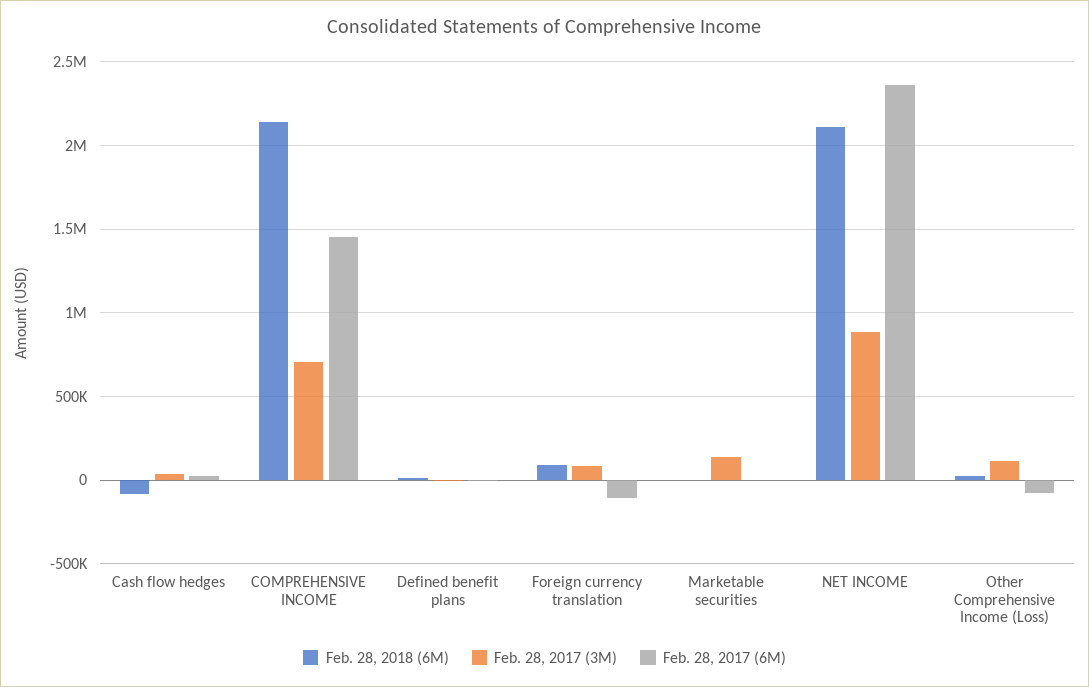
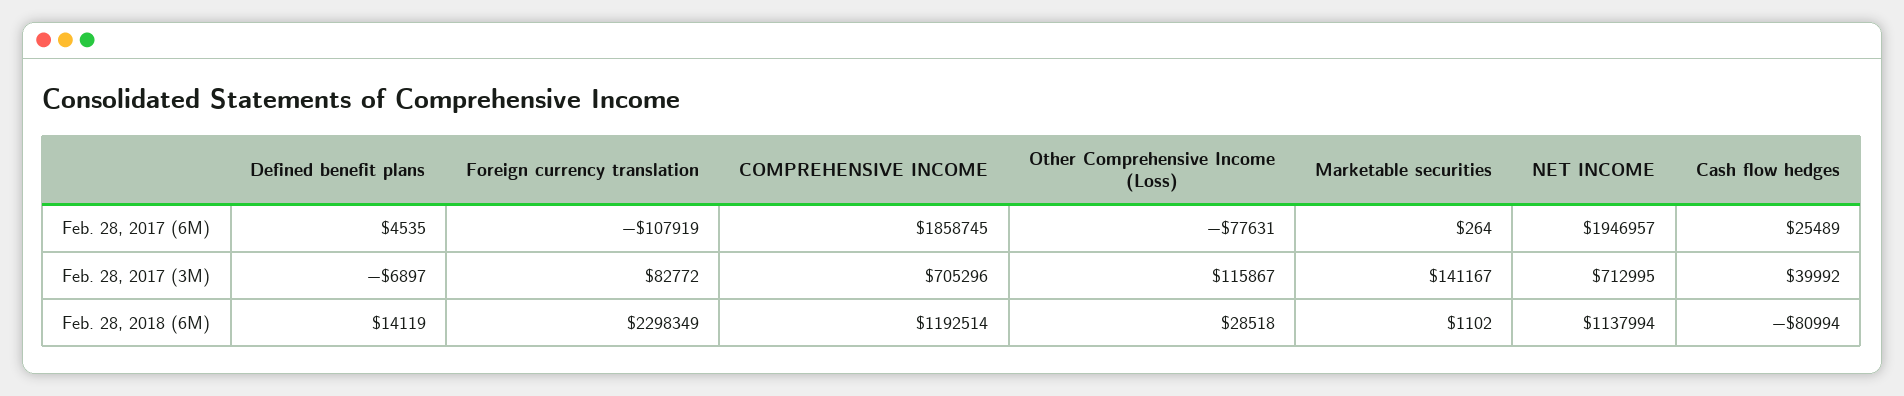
Feb. 28, 2018 (6M), COMPREHENSIVE INCOME: 2150000 -> 1192514
Feb. 28, 2017 (6M), COMPREHENSIVE INCOME: 1450000 -> 1858745
Feb. 28, 2018 (6M), Foreign currency translation: 100000 -> 2298349
Feb. 28, 2018 (6M), NET INCOME: 2100000 -> 1137994
Feb. 28, 2017 (3M), NET INCOME: 900000 -> 712995
Feb. 28, 2017 (6M), NET INCOME: 2350000 -> 1946957

